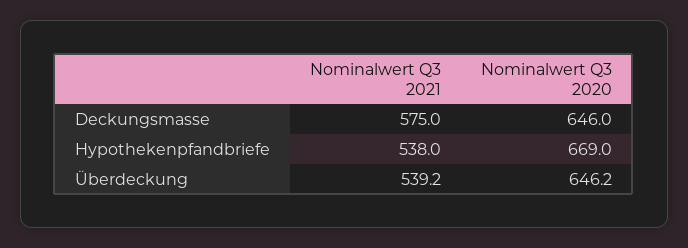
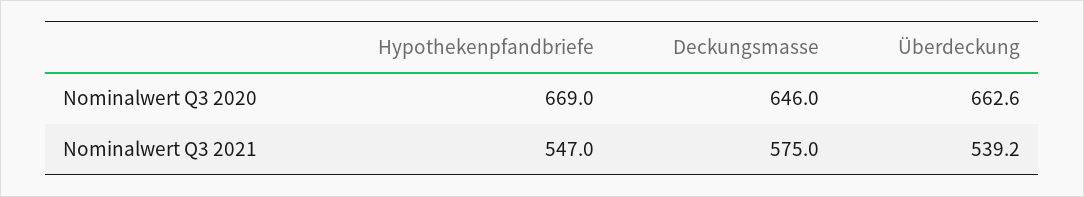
Nominalwert Q3 2021, Hypothekenpfandbriefe: 538 -> 547
Nominalwert Q3 2020, Überdeckung: 646.2 -> 662.6

